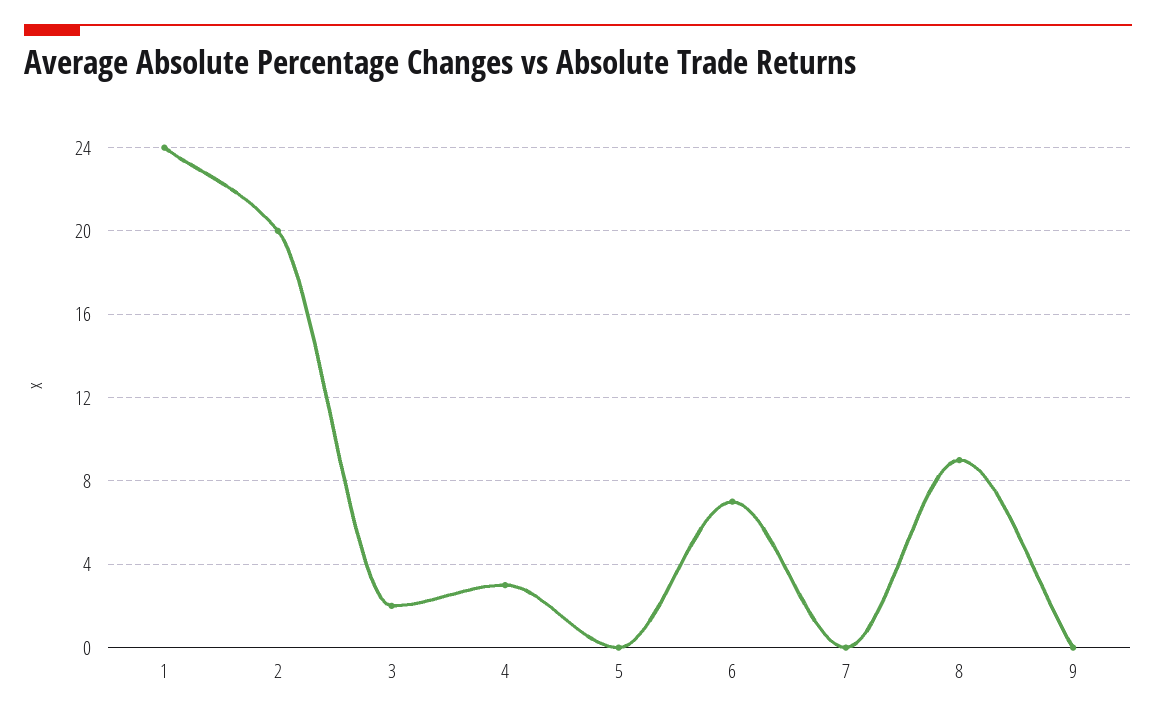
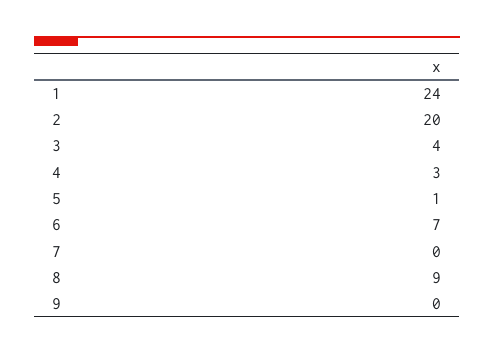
3: 2 -> 4
5: 0 -> 1

